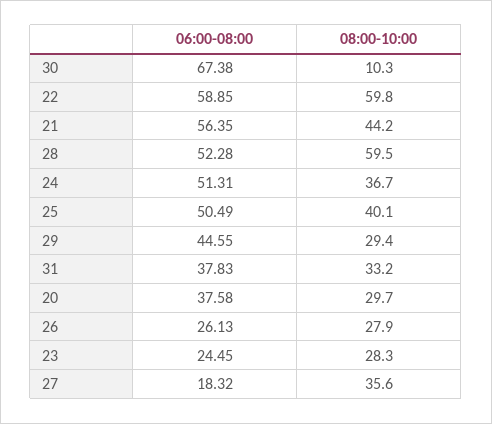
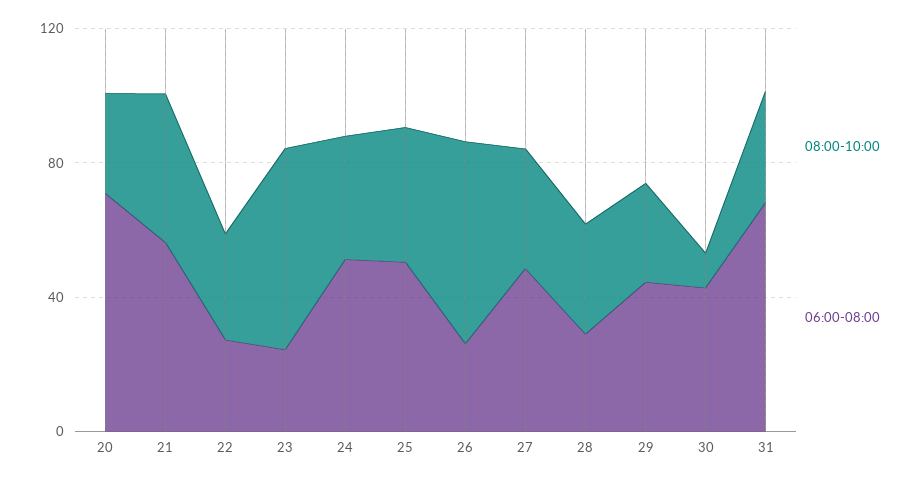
06:00-08:00, 30: 67.38 -> 40
06:00-08:00, 22: 58.85 -> 30
08:00-10:00, 22: 59.8 -> 30
06:00-08:00, 28: 52.28 -> 30
08:00-10:00, 28: 59.5 -> 30
06:00-08:00, 31: 37.83 -> 70
06:00-08:00, 20: 37.58 -> 70
08:00-10:00, 26: 27.9 -> 60
08:00-10:00, 23: 28.3 -> 60
06:00-08:00, 27: 18.32 -> 50

